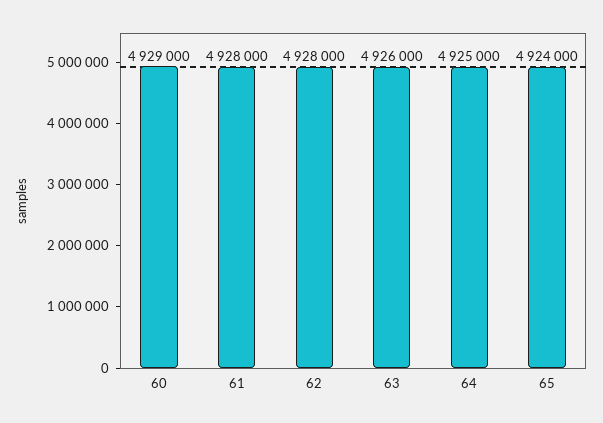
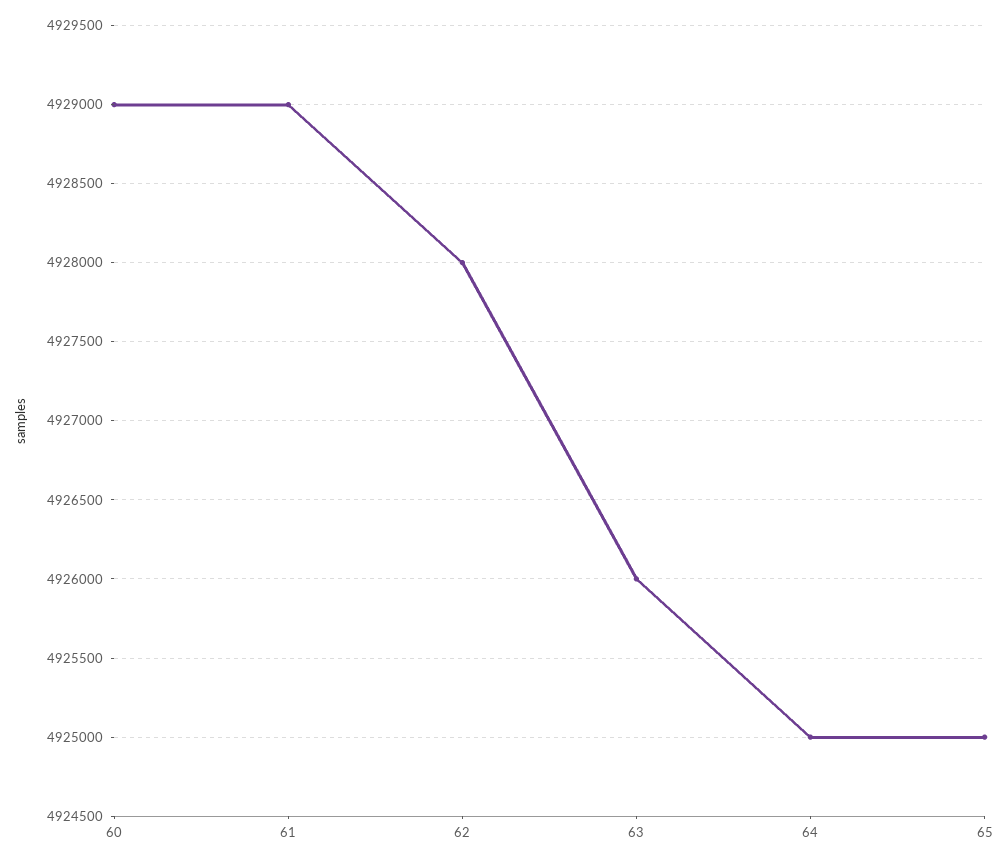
61: 4928000 -> 4929000
65: 4924000 -> 4925000

